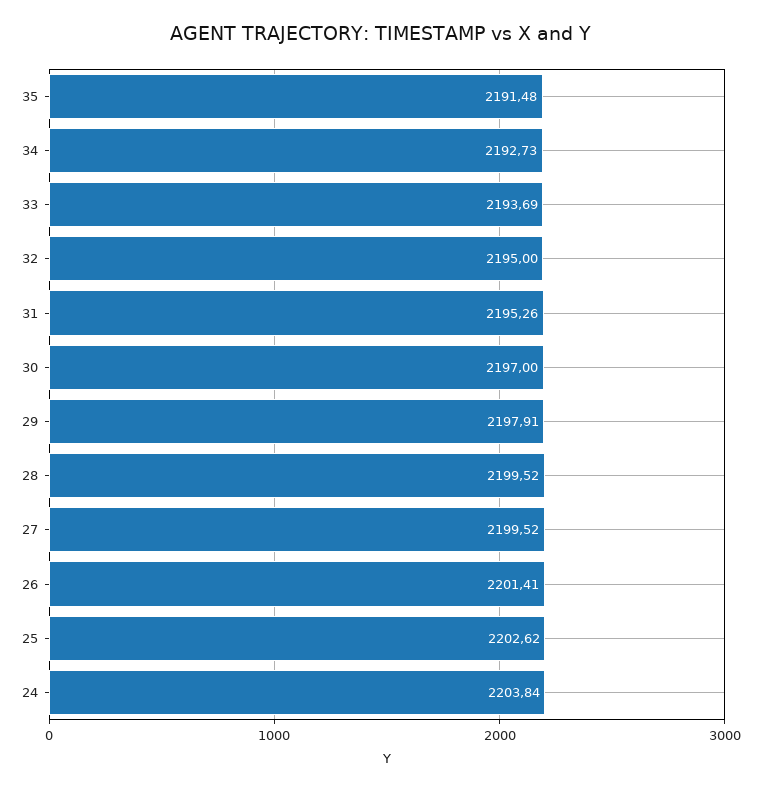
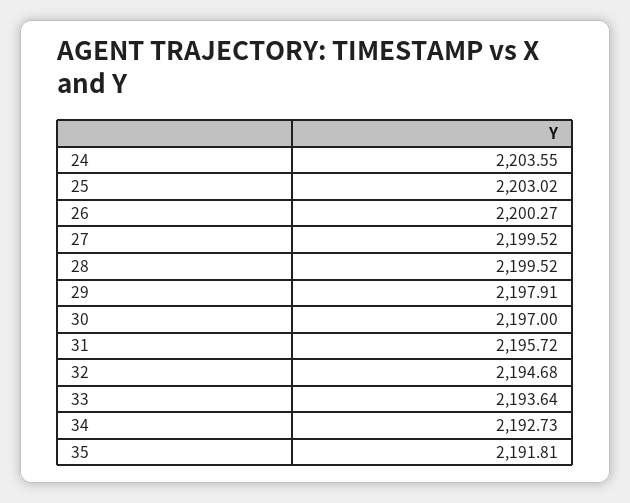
35: 2191.48 -> 2191.81
33: 2193.69 -> 2193.64
32: 2195 -> 2194.68
31: 2195.26 -> 2195.72
26: 2201.41 -> 2200.27
25: 2202.62 -> 2203.02
24: 2203.84 -> 2203.55

